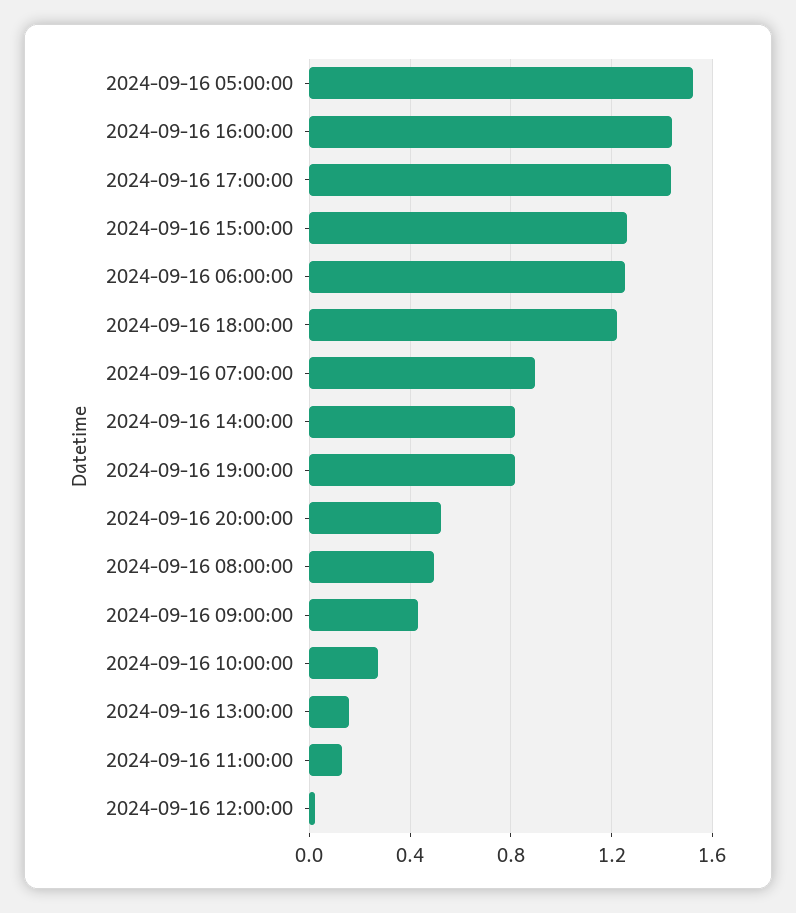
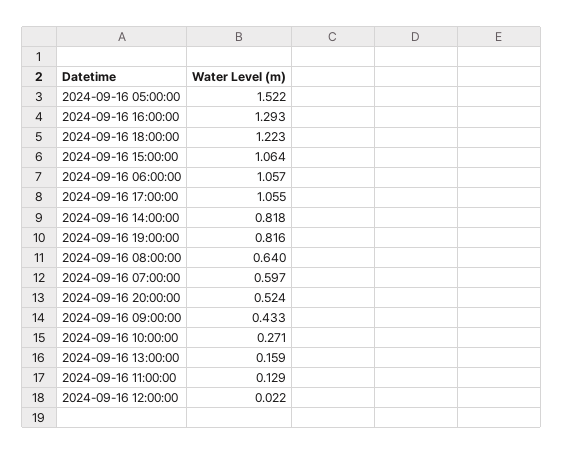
2024-09-16 16:00:00: 1.45 -> 1.293
2024-09-16 17:00:00: 1.45 -> 1.055
2024-09-16 15:00:00: 1.25 -> 1.064
2024-09-16 06:00:00: 1.25 -> 1.057
2024-09-16 07:00:00: 0.9 -> 0.597
2024-09-16 08:00:00: 0.5 -> 0.64

